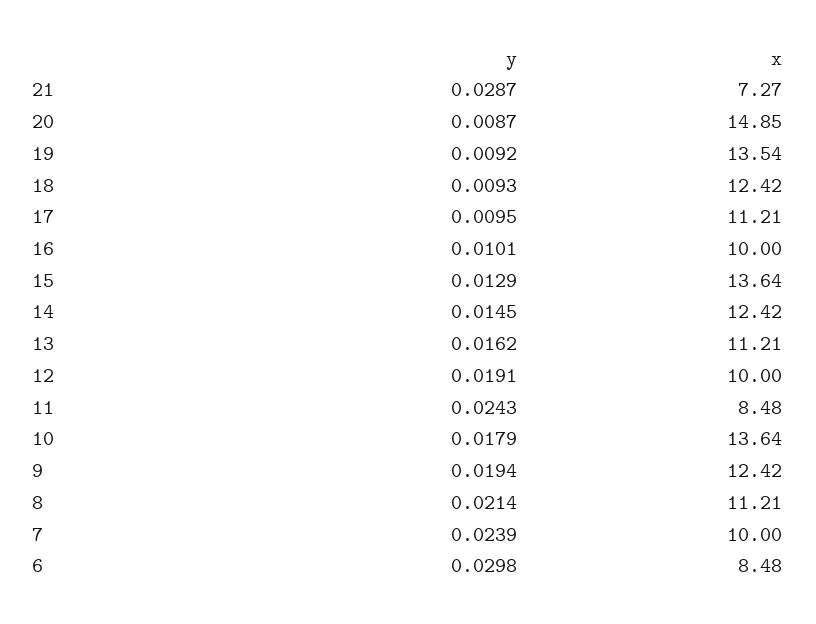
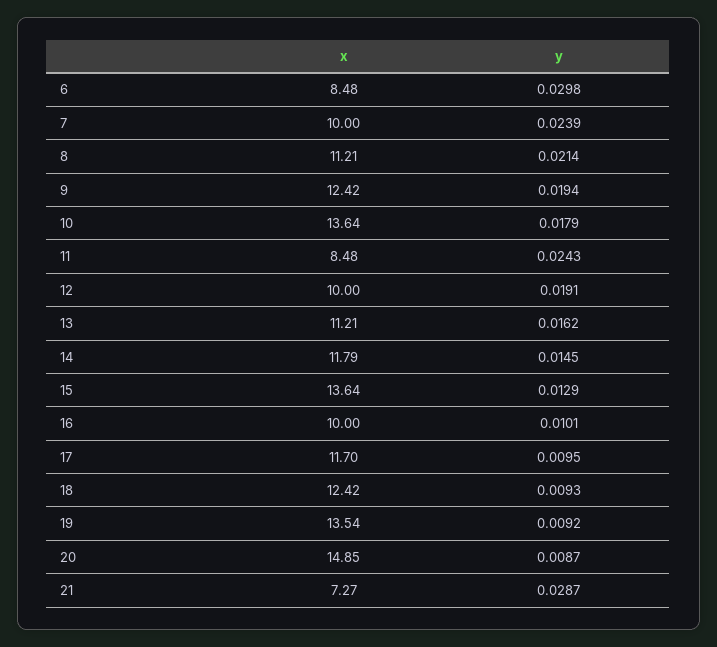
x, 17: 11.21 -> 11.7
x, 14: 12.42 -> 11.79

